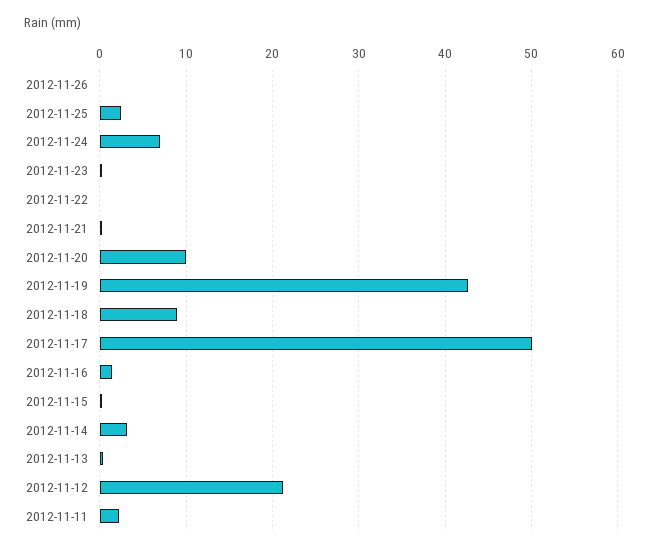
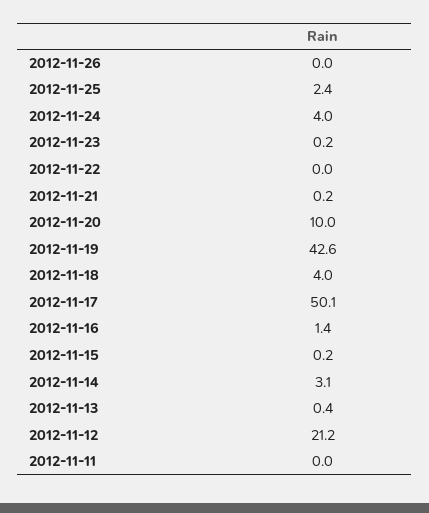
2012-11-24: 7 -> 4
2012-11-18: 9 -> 4
2012-11-11: 2 -> 0

